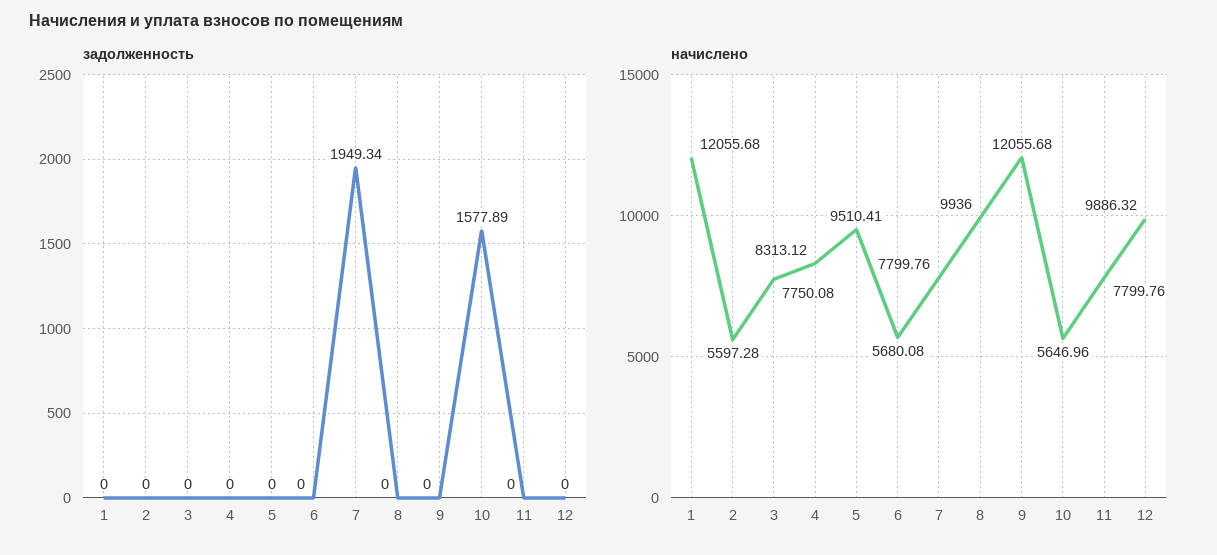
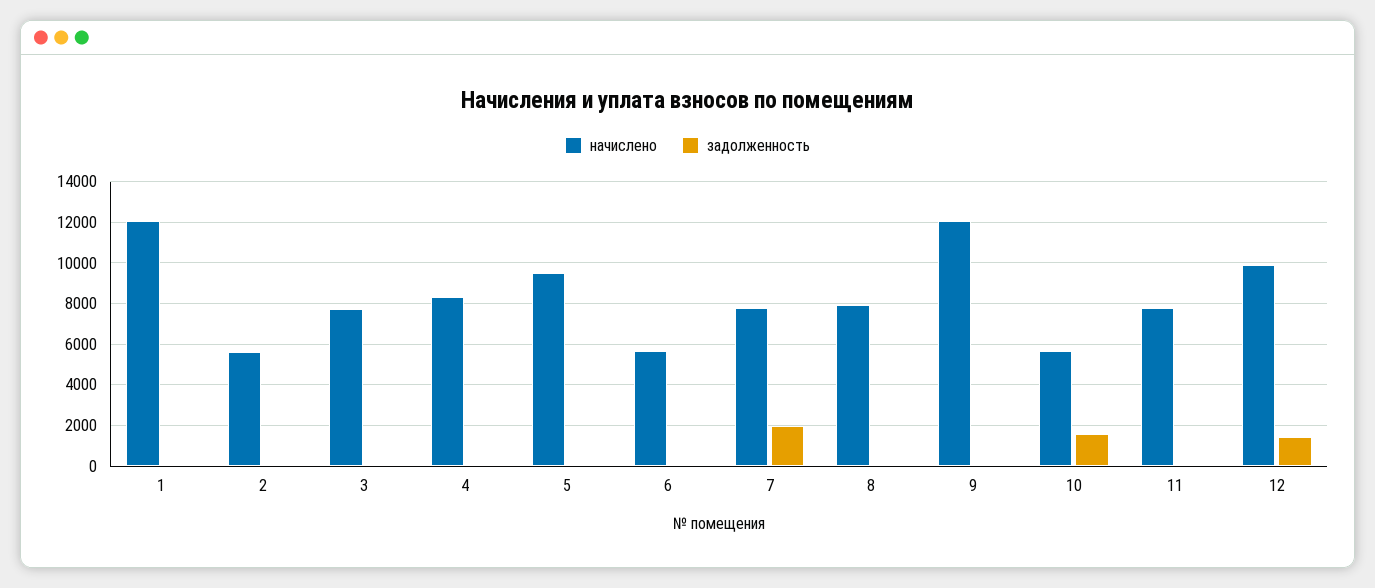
задолженность, 12: 0 -> 1500
начислено, 8: 9936 -> 8000

